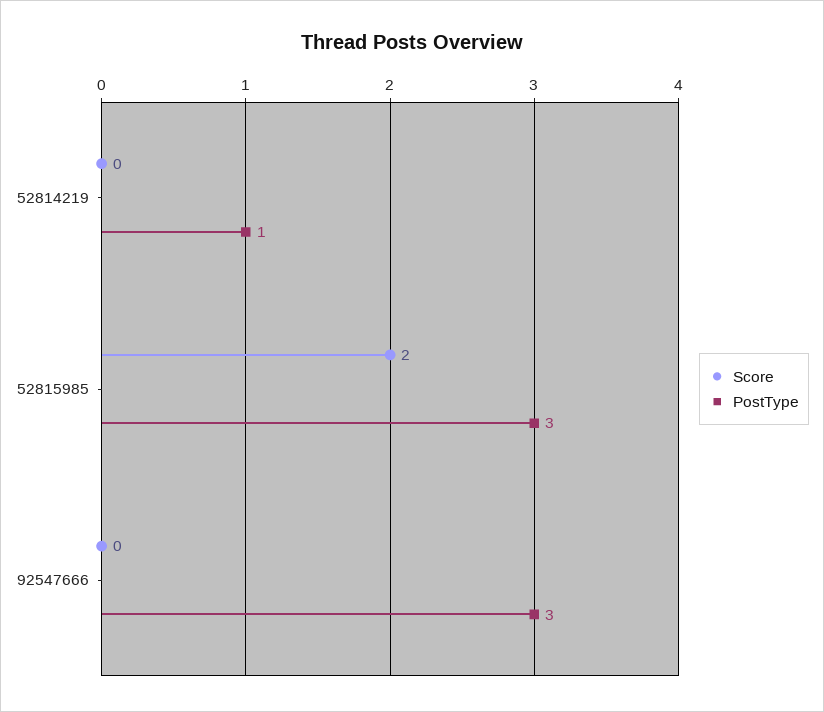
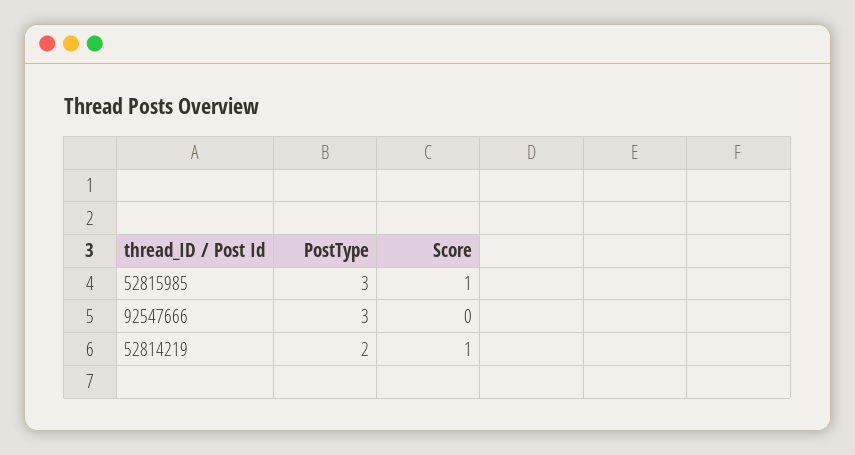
Score, 52814219: 0 -> 1
PostType, 52814219: 1 -> 2
Score, 52815985: 2 -> 1

